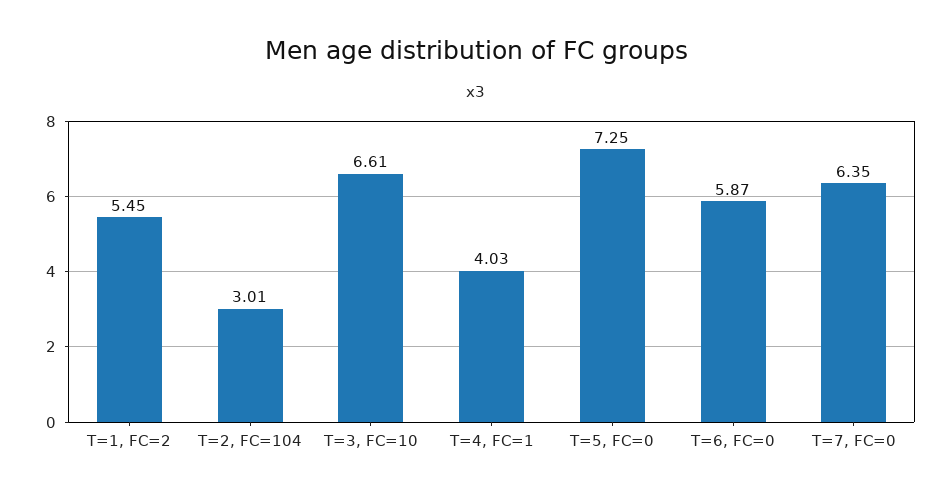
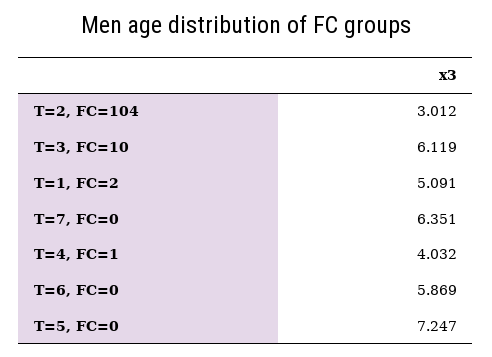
T=1, FC=2: 5.45 -> 5.091
T=3, FC=10: 6.61 -> 6.119

